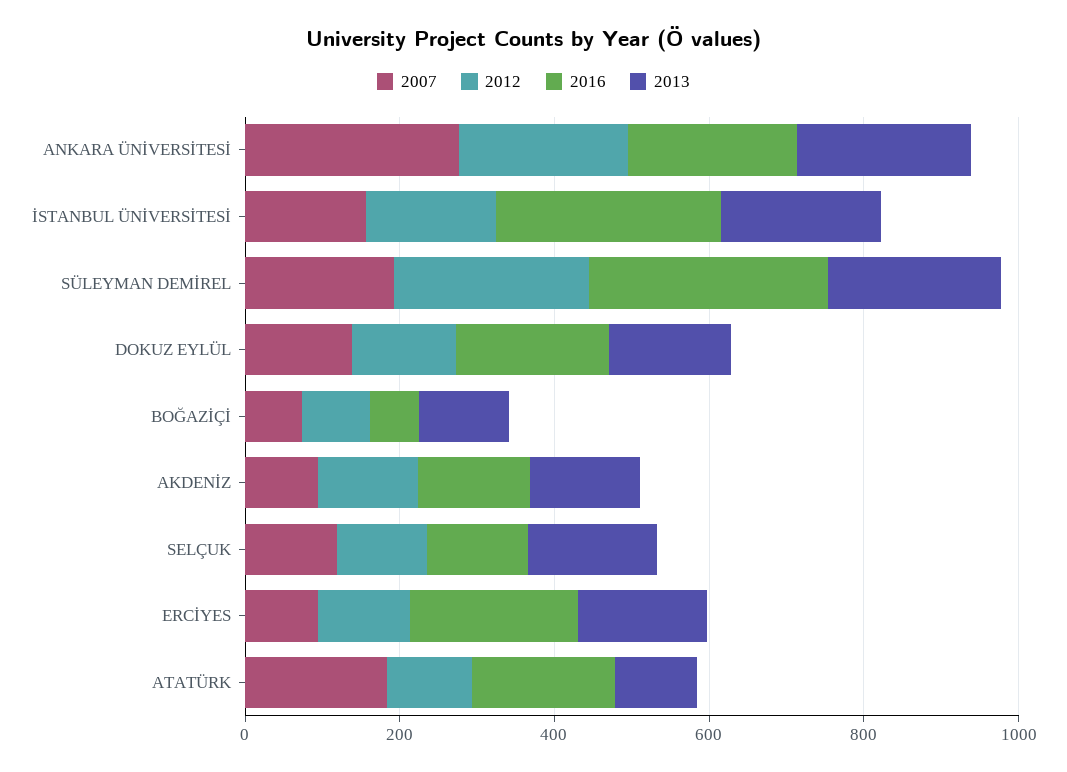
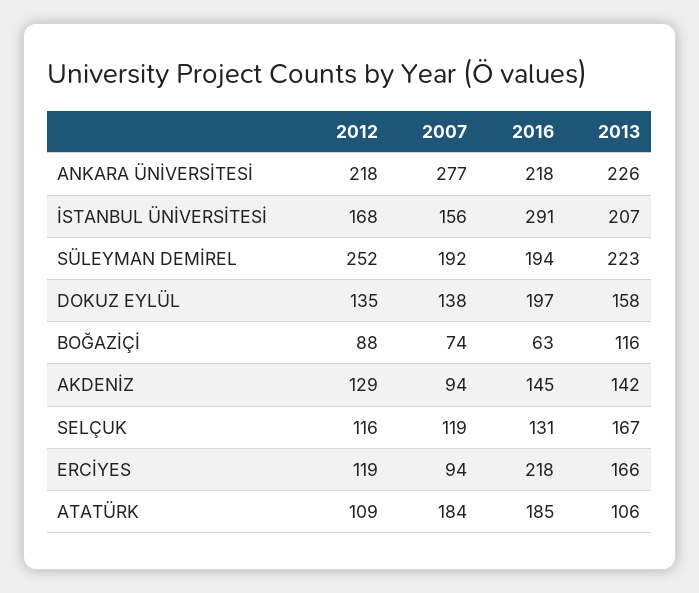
2016, SÜLEYMAN DEMİREL: 300 -> 194

